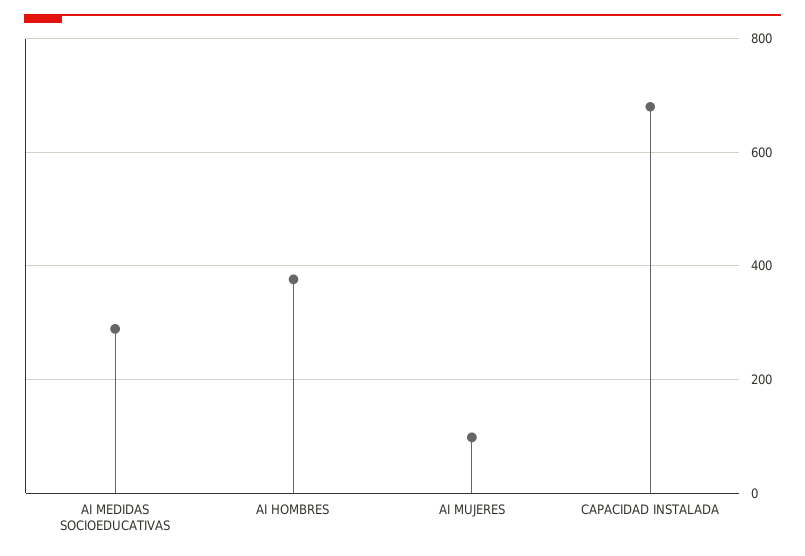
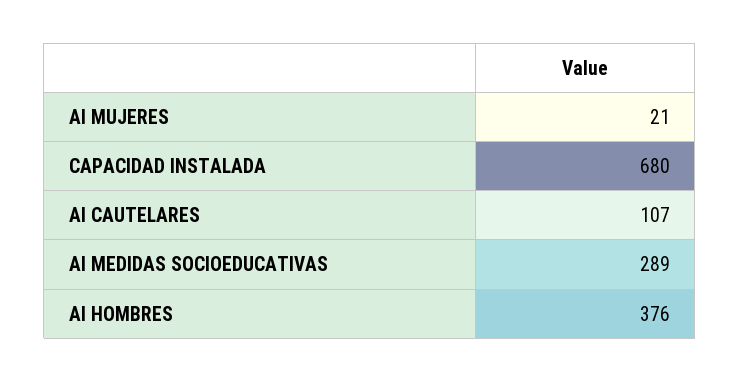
AI MUJERES: 100 -> 21
AI CAUTELARES: none -> 107

